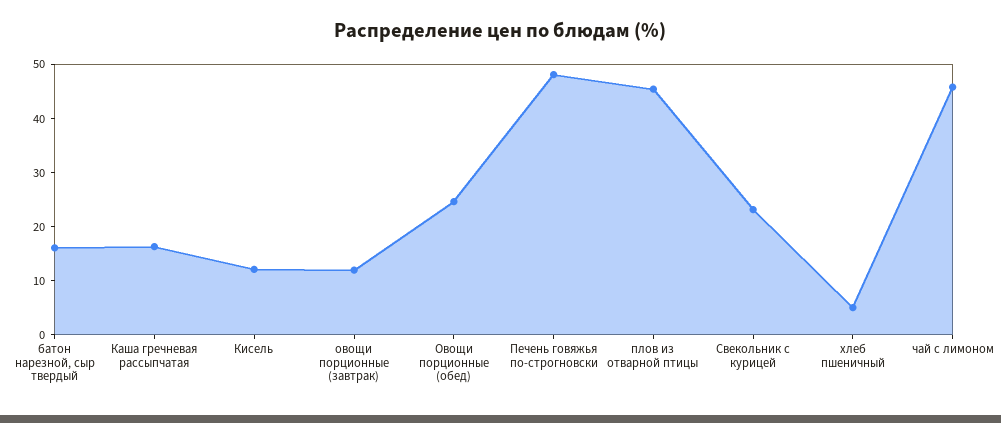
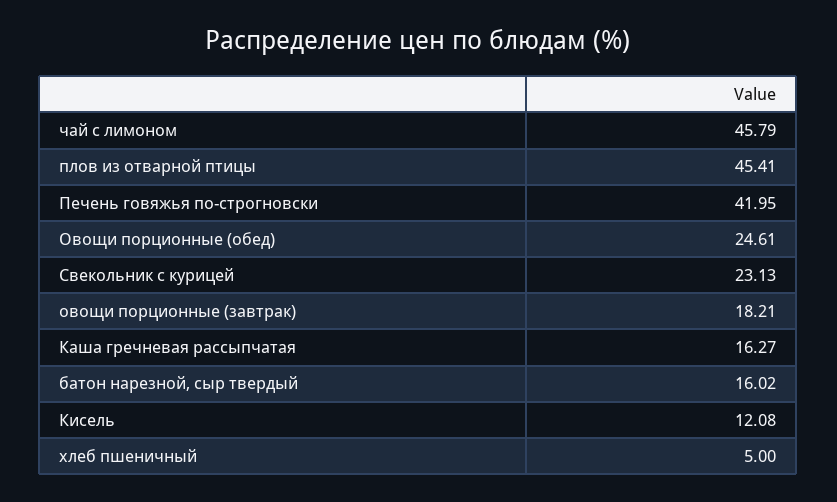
овощи порционные (завтрак): 12 -> 18.21
Печень говяжья по-строгновски: 48 -> 41.95

